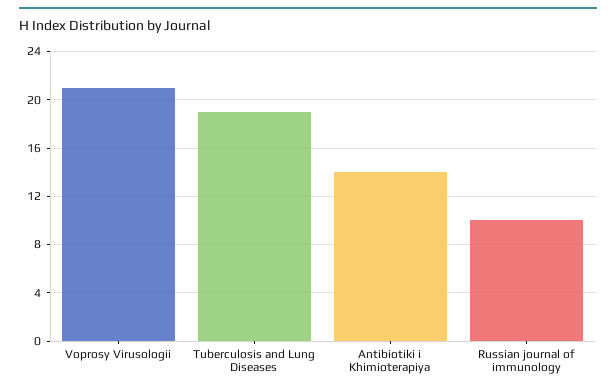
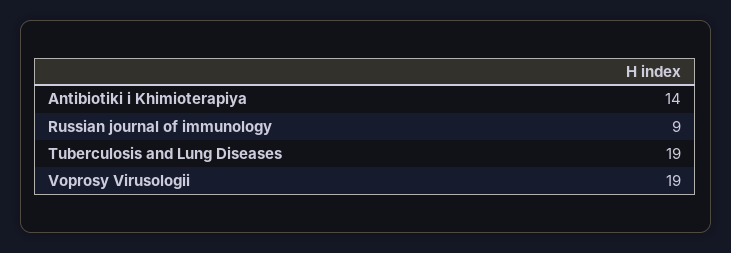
Voprosy Virusologii: 21 -> 19
Russian journal of immunology: 10 -> 9

